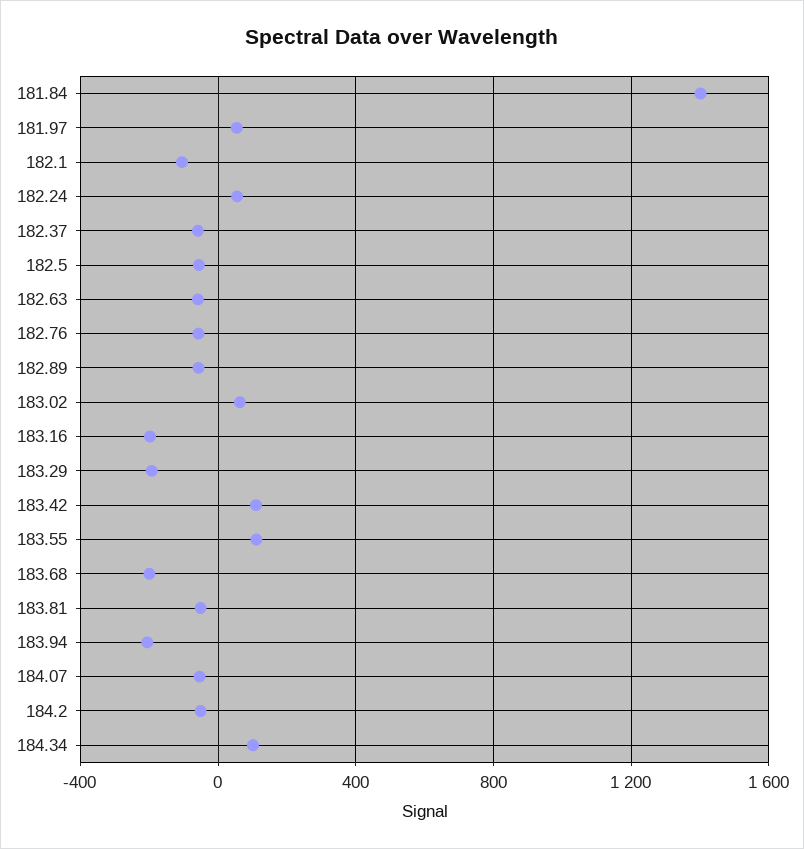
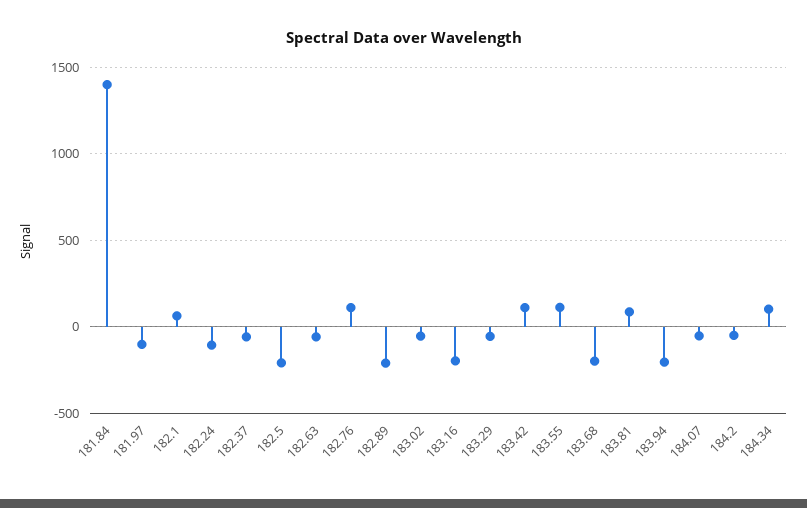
181.97: 50 -> -100
182.1: -100 -> 50
182.24: 50 -> -100
182.5: -50 -> -200
182.76: -50 -> 100
182.89: -50 -> -200
183.02: 50 -> -50
183.29: -200 -> -50
183.81: -50 -> 100

